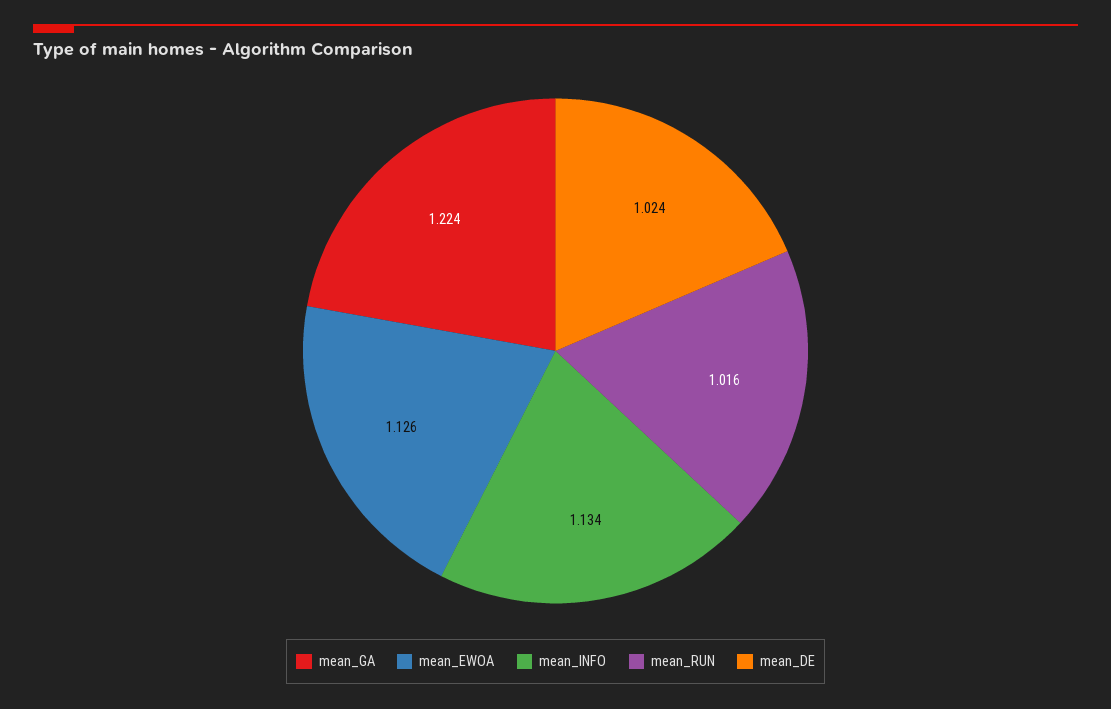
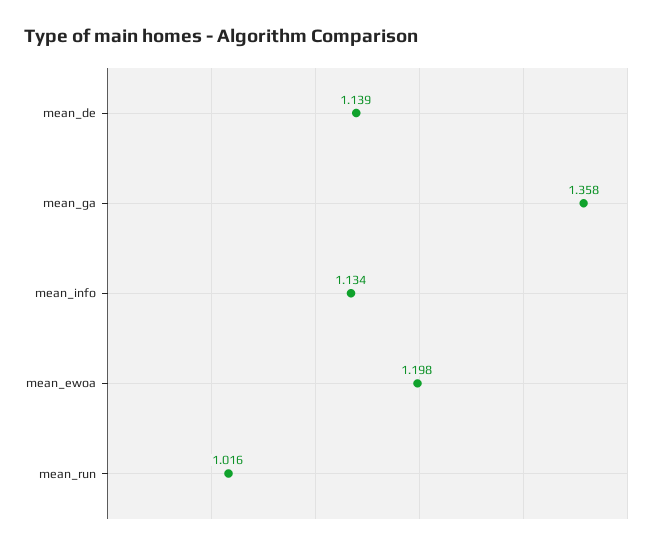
mean_GA: 1.224 -> 1.358
mean_EWOA: 1.126 -> 1.198
mean_DE: 1.024 -> 1.139

